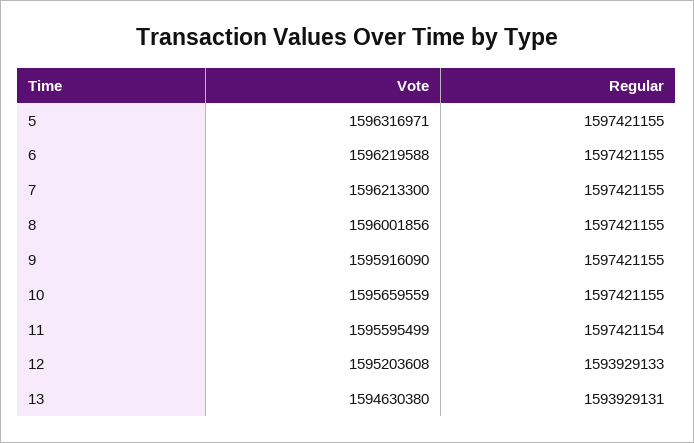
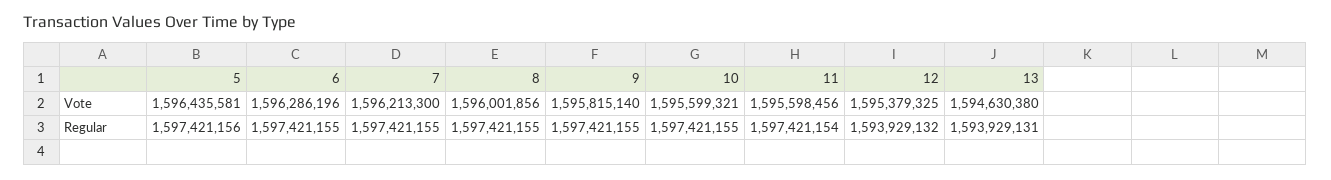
Vote, 5: 1596316971 -> 1596435581
Regular, 5: 1597421155 -> 1597421156
Vote, 6: 1596219588 -> 1596286196
Vote, 9: 1595916090 -> 1595815140
Vote, 10: 1595659559 -> 1595599321
Vote, 11: 1595595499 -> 1595598456
Vote, 12: 1595203608 -> 1595379325
Regular, 12: 1593929133 -> 1593929132

